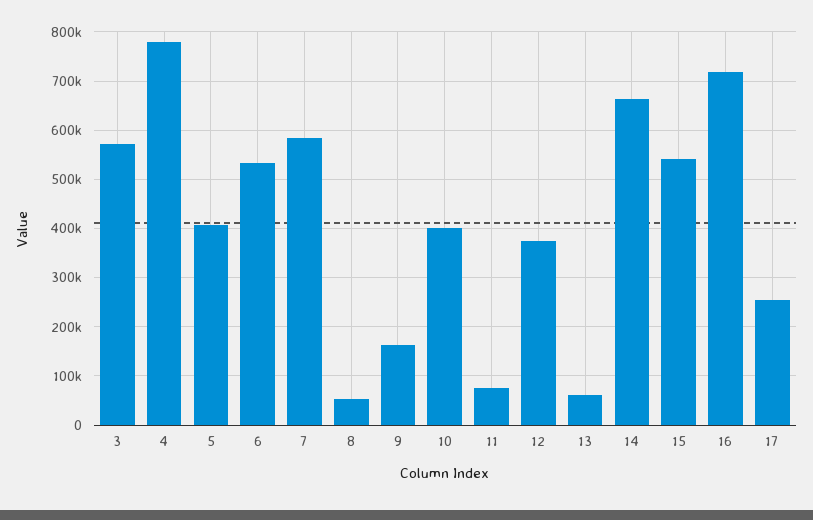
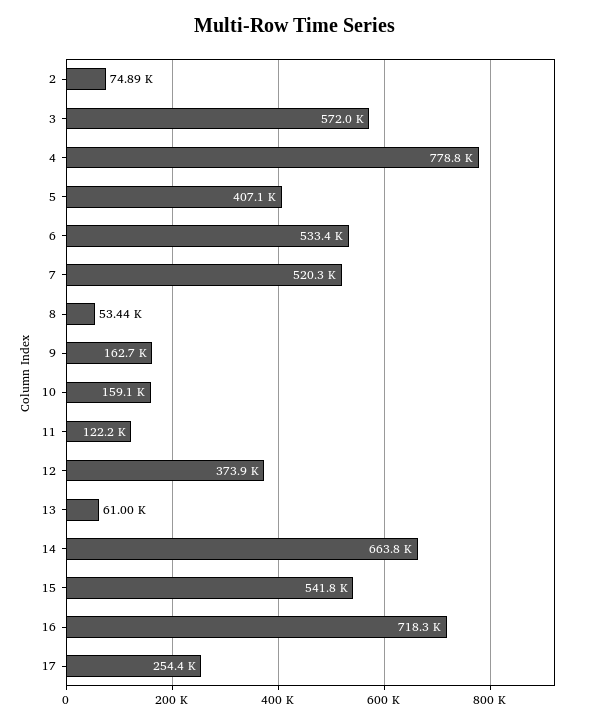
7: 580000 -> 520300
10: 400000 -> 159100
11: 80000 -> 122200
2: none -> 74890

